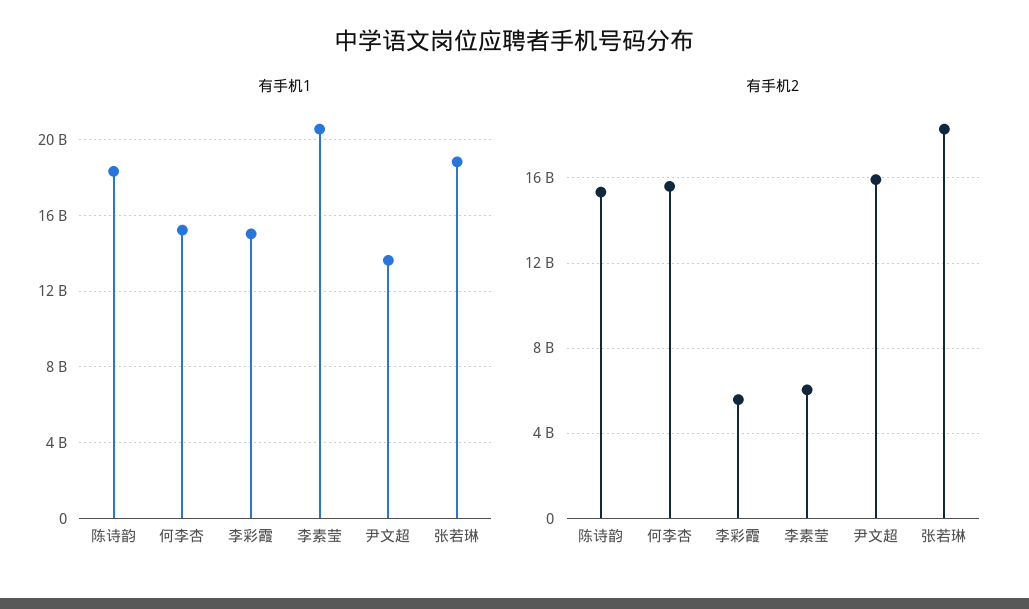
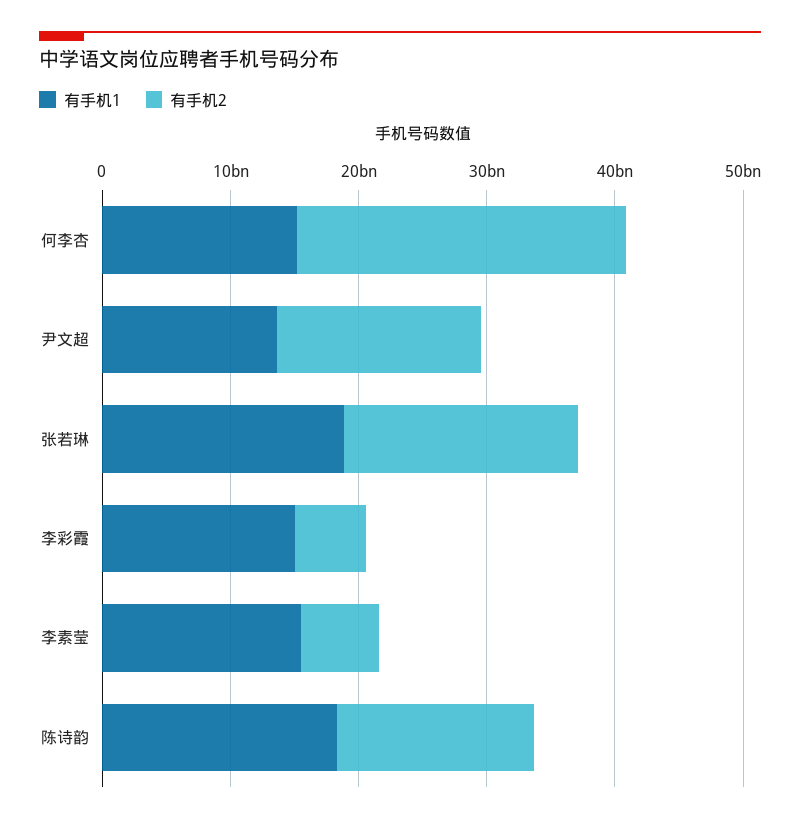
有手机1, 李素莹: 20500000000 -> 16000000000
有手机2, 何李杏: 15500000000 -> 26000000000

